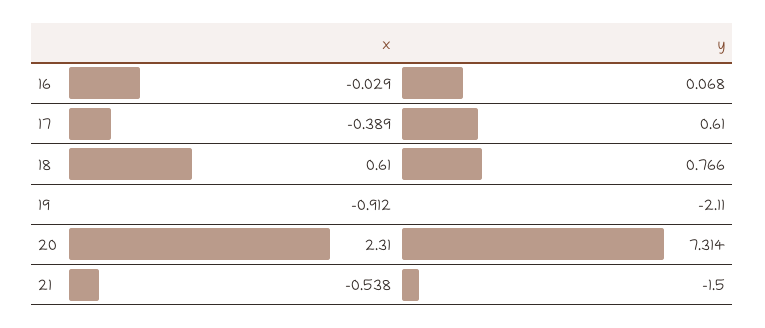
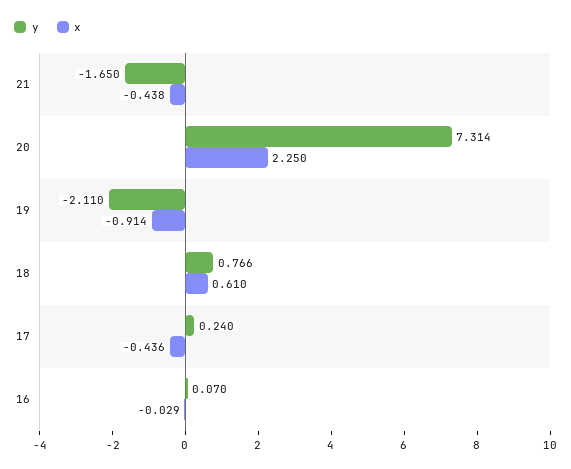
y, 16: 0.068 -> 0.07
x, 17: -0.389 -> -0.436
y, 17: 0.61 -> 0.24
x, 19: -0.912 -> -0.914
x, 20: 2.31 -> 2.25
x, 21: -0.538 -> -0.438
y, 21: -1.5 -> -1.65

